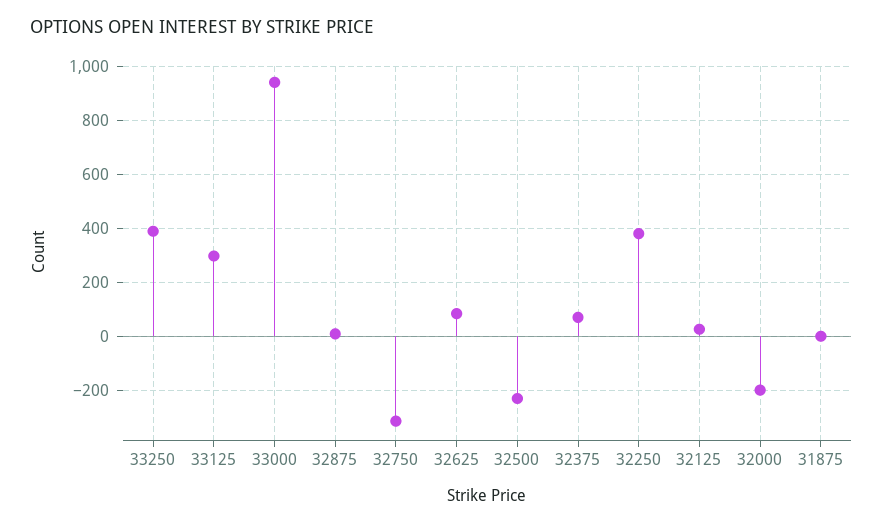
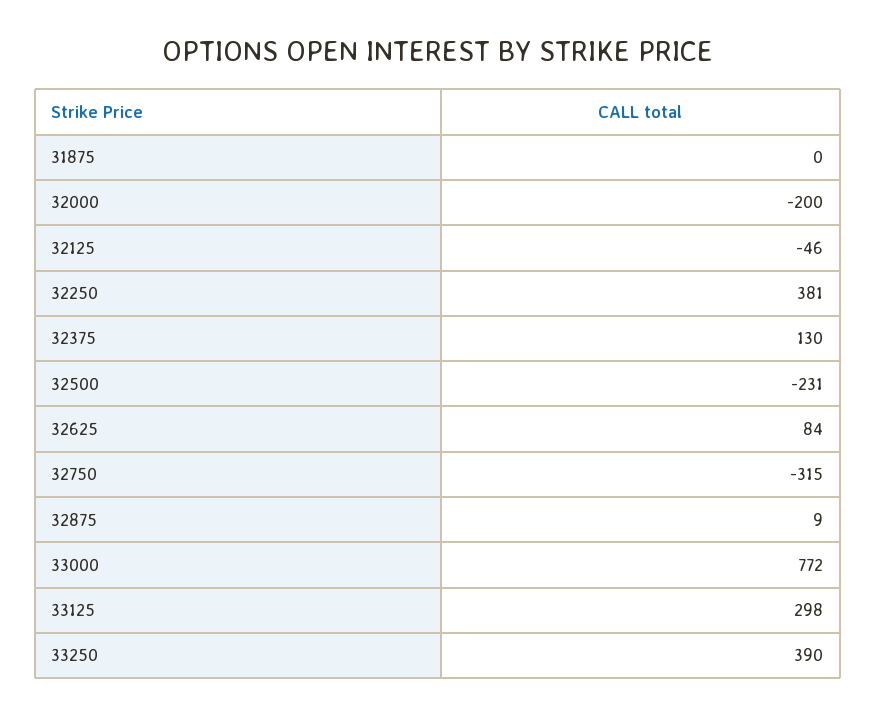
33000: 950 -> 772
32375: 75 -> 130
32125: 25 -> -46

